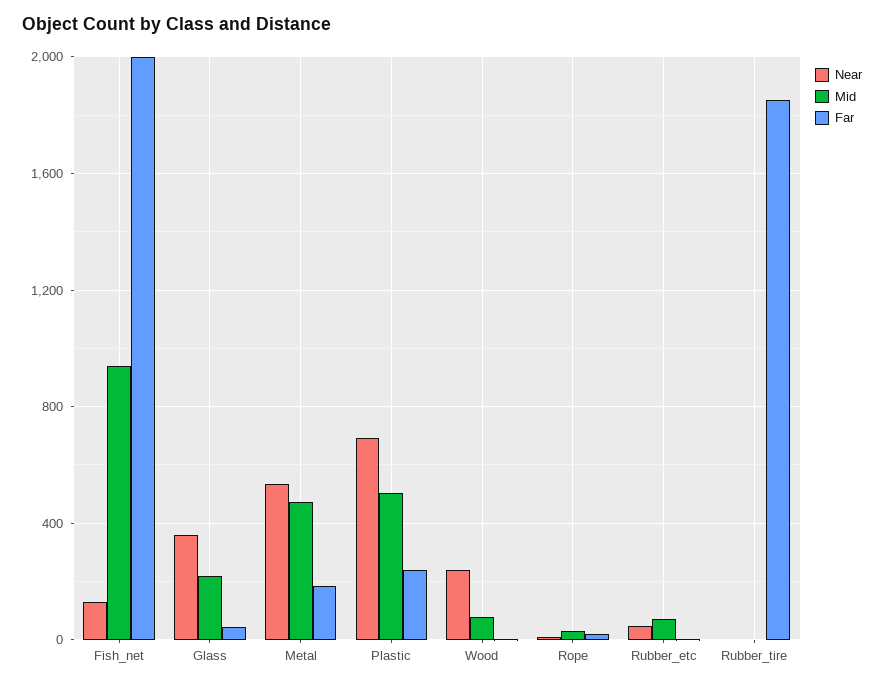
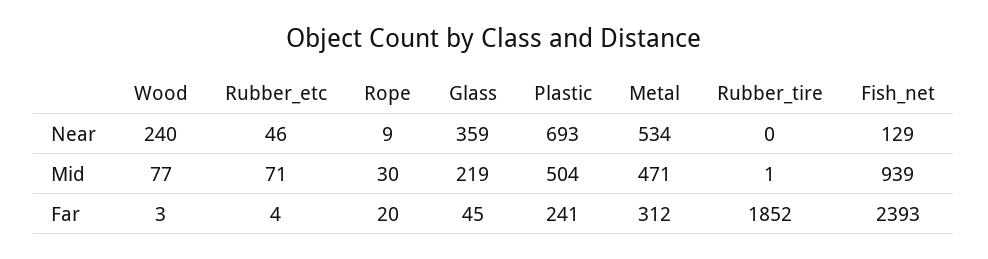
Far, Fish_net: 2000 -> 2393
Far, Metal: 200 -> 312

